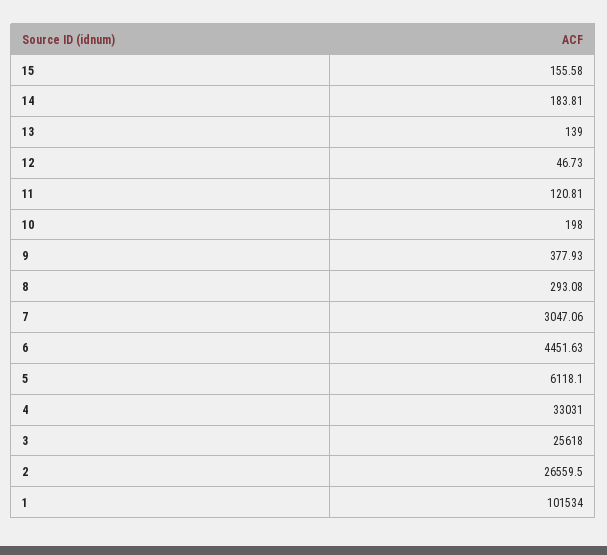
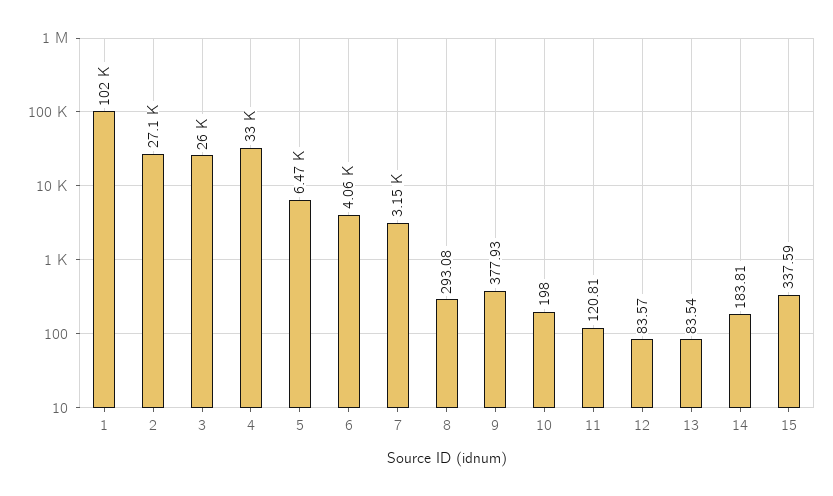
15: 155.58 -> 337.59
13: 139 -> 83.54
12: 46.73 -> 83.57
7: 3047.06 -> 3150
6: 4451.63 -> 4060
5: 6118.1 -> 6470
3: 25618 -> 26000
2: 26559.5 -> 27100

